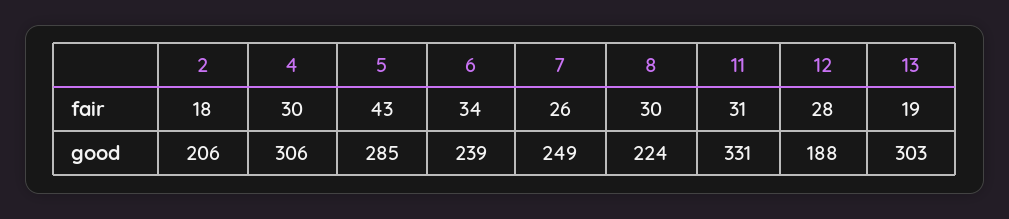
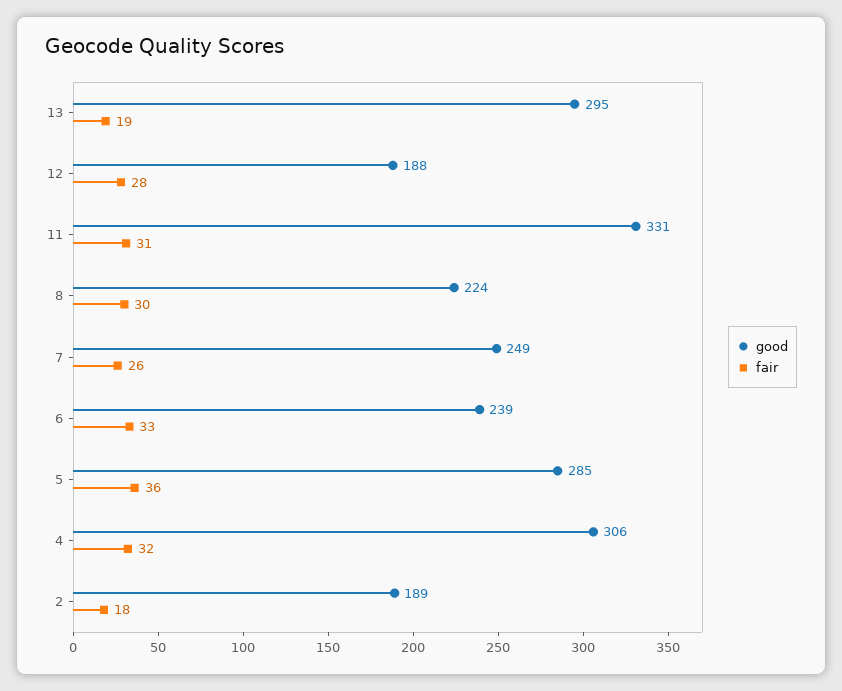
fair, 4: 30 -> 32
fair, 5: 43 -> 36
fair, 6: 34 -> 33
good, 2: 206 -> 189
good, 13: 303 -> 295

